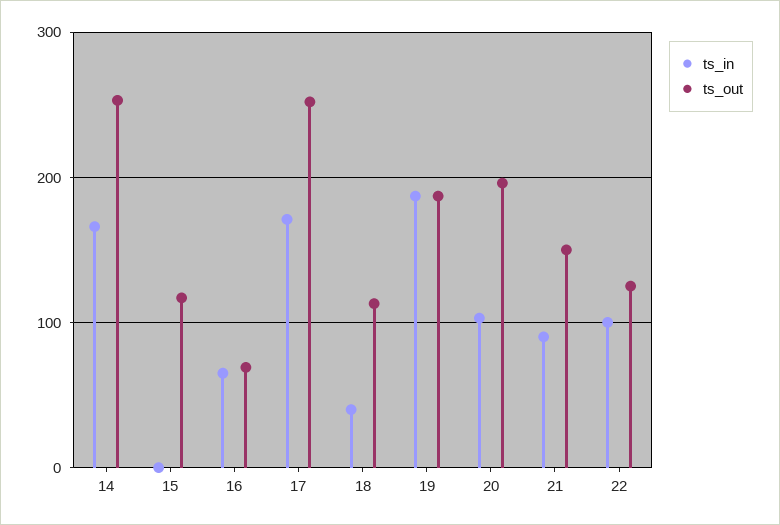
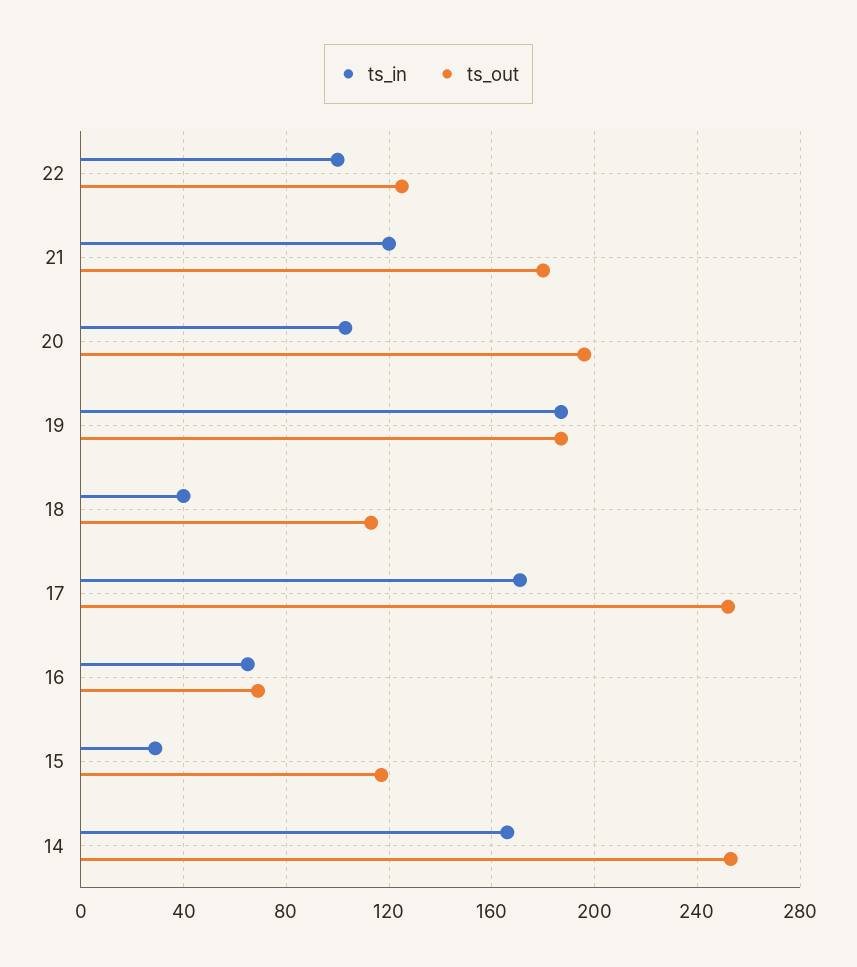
ts_in, 15: 0 -> 30
ts_in, 21: 90 -> 120
ts_out, 21: 150 -> 180

